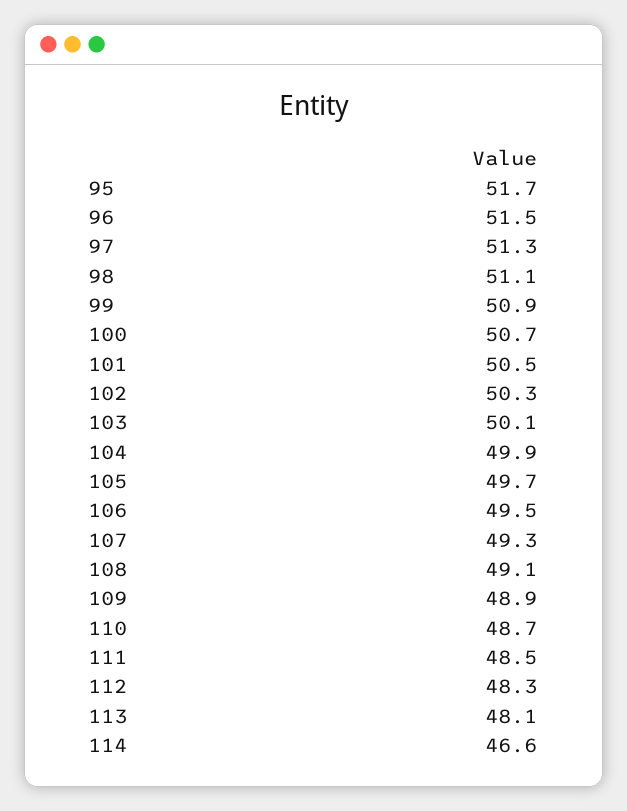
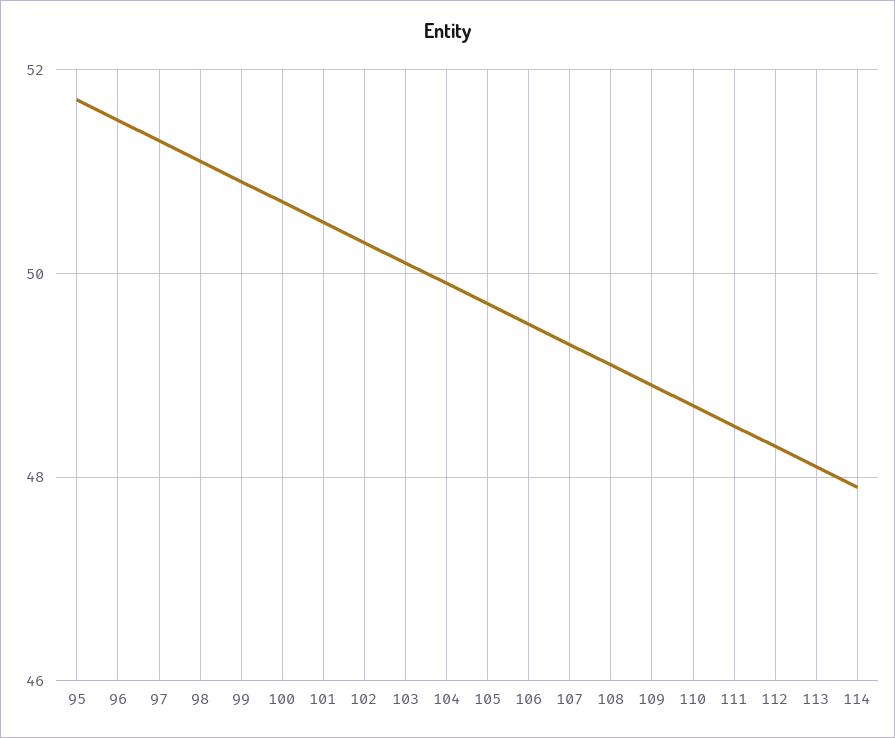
114: 46.6 -> 48

